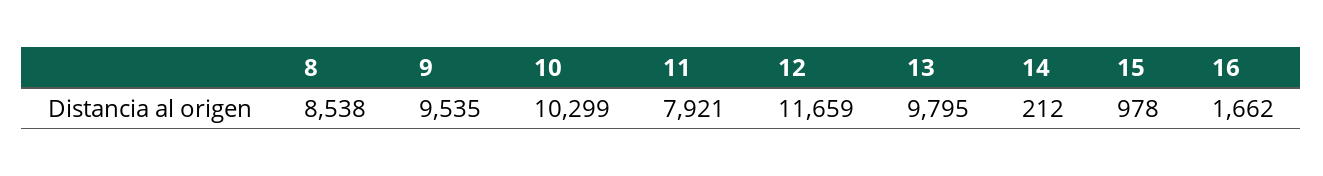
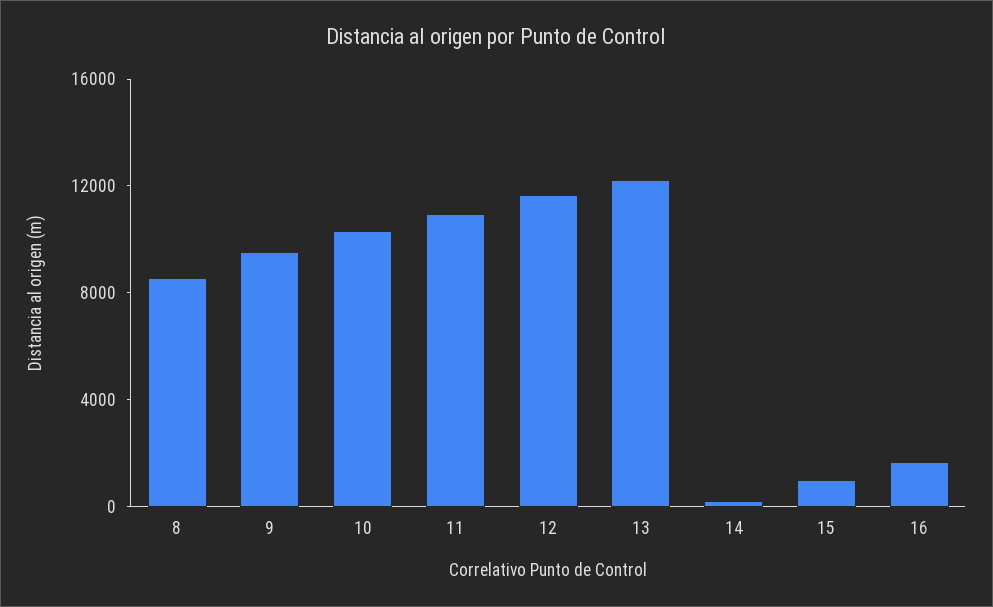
11: 7921 -> 11000
13: 9795 -> 12000

